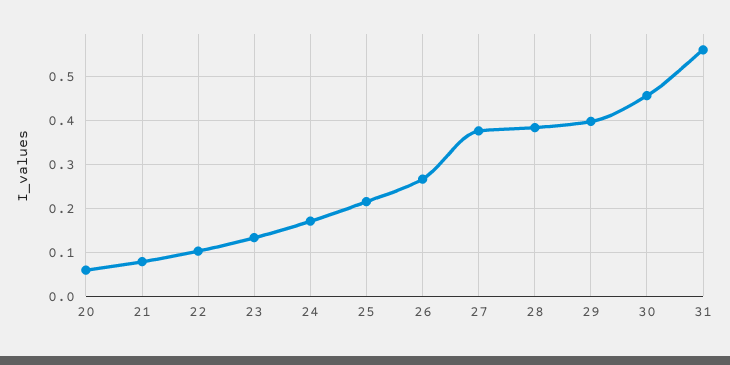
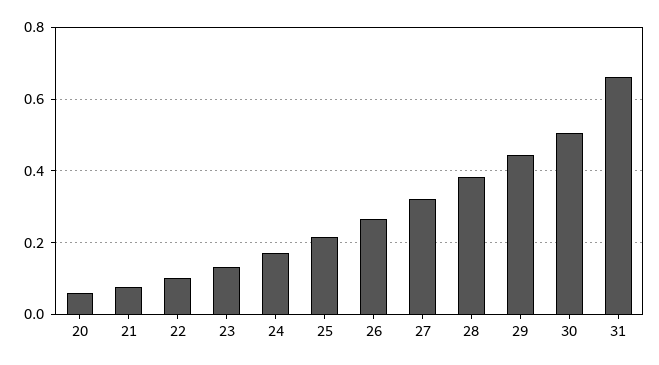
27: 0.38 -> 0.32
29: 0.4 -> 0.44
30: 0.46 -> 0.5
31: 0.56 -> 0.66

